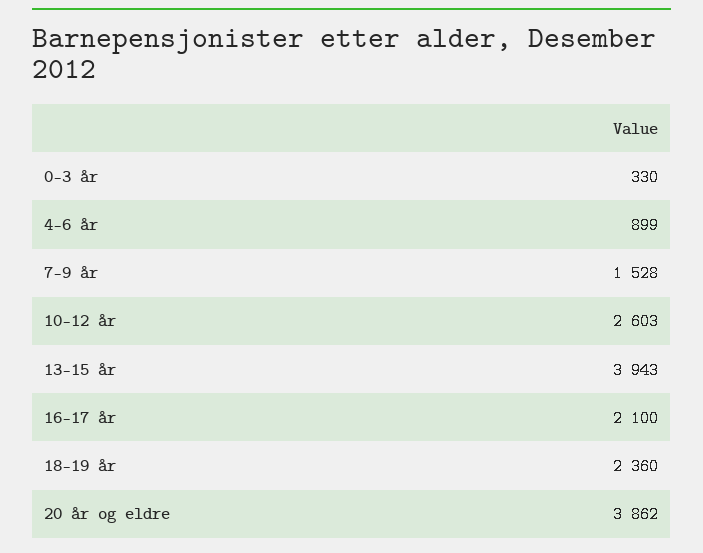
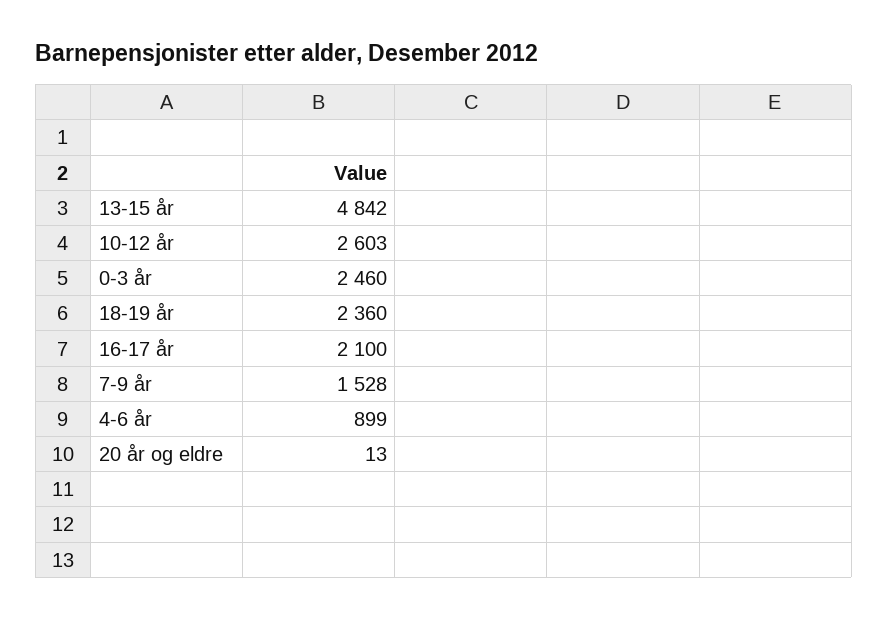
0-3 år: 330 -> 2460
13-15 år: 3943 -> 4842
20 år og eldre: 3862 -> 13

